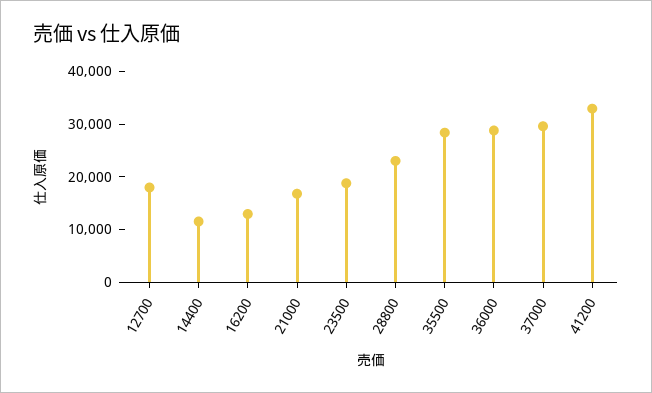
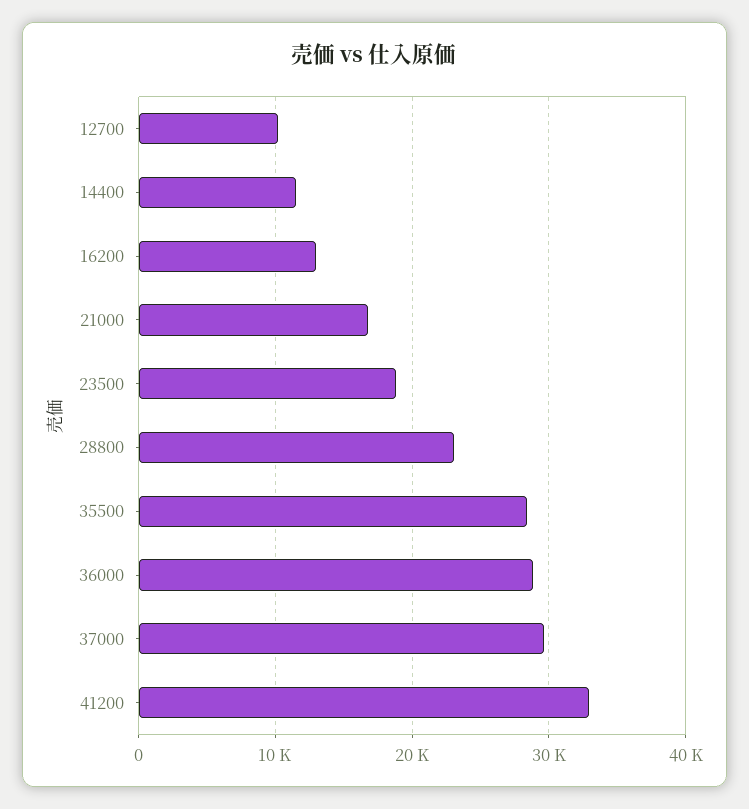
12700: 18000 -> 10000

